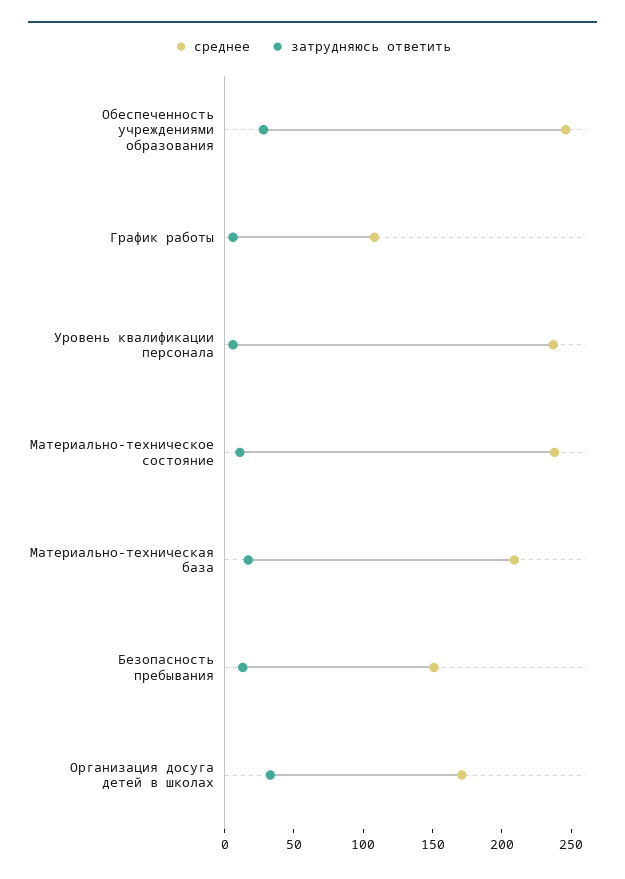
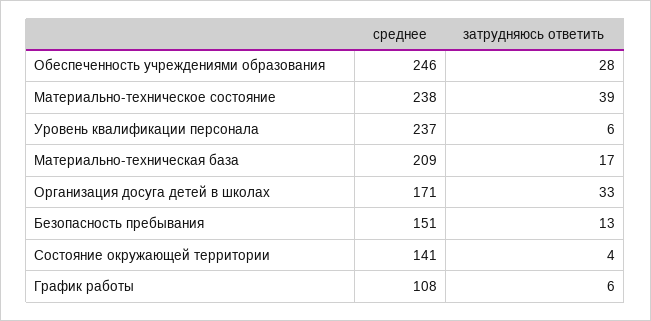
затрудняюсь ответить, Материально-техническое состояние: 10 -> 39
среднее, Состояние окружающей территории: none -> 141
затрудняюсь ответить, Состояние окружающей территории: none -> 4

